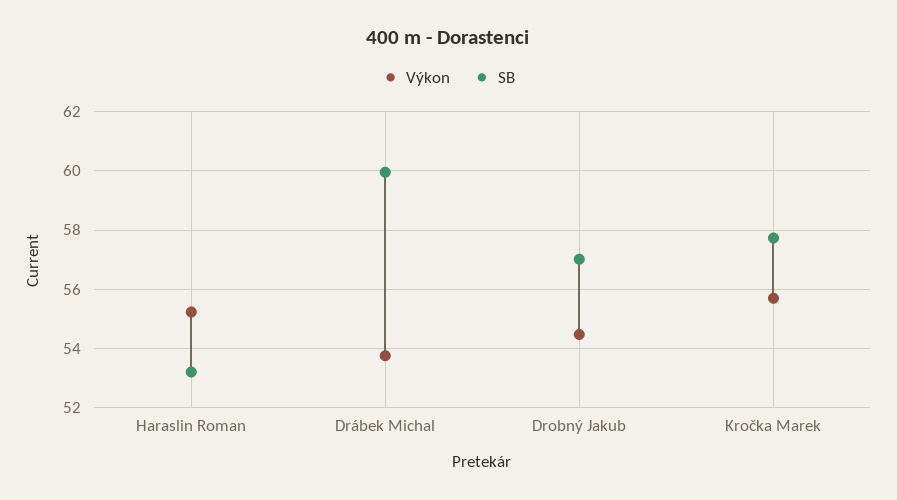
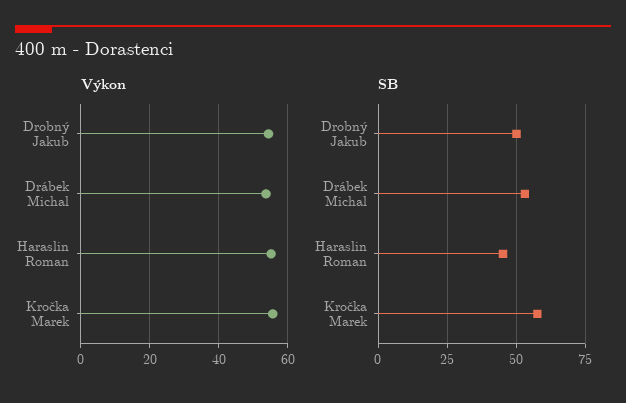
SB, Haraslin Roman: 53.25 -> 45
SB, Drábek Michal: 60 -> 52.5
SB, Drobný Jakub: 57 -> 50

